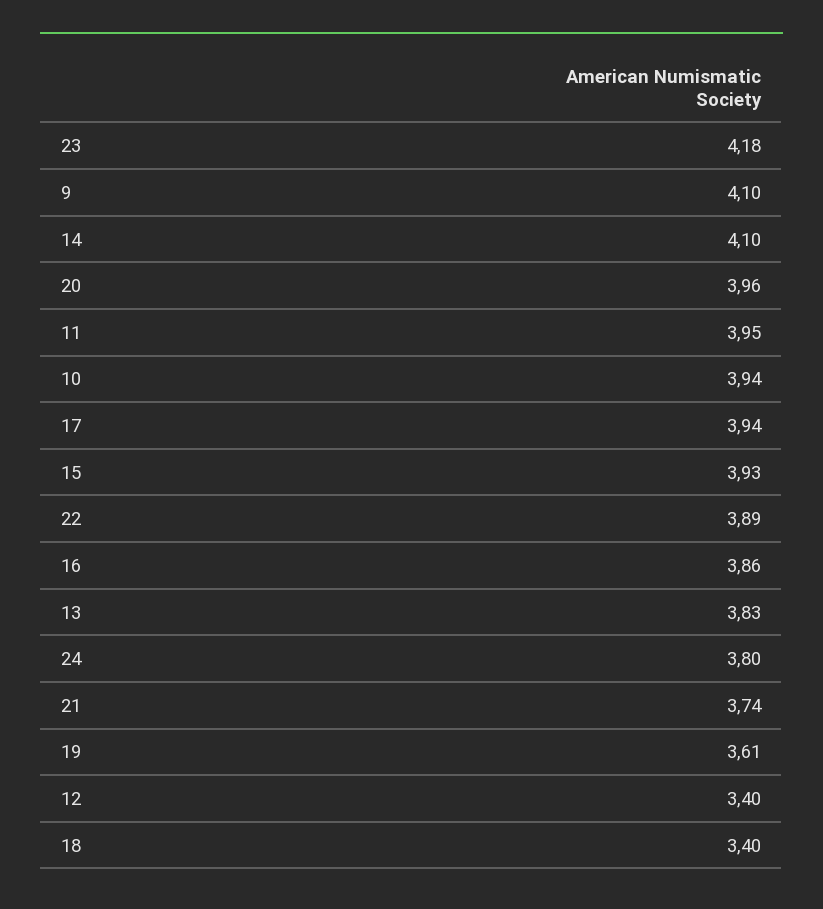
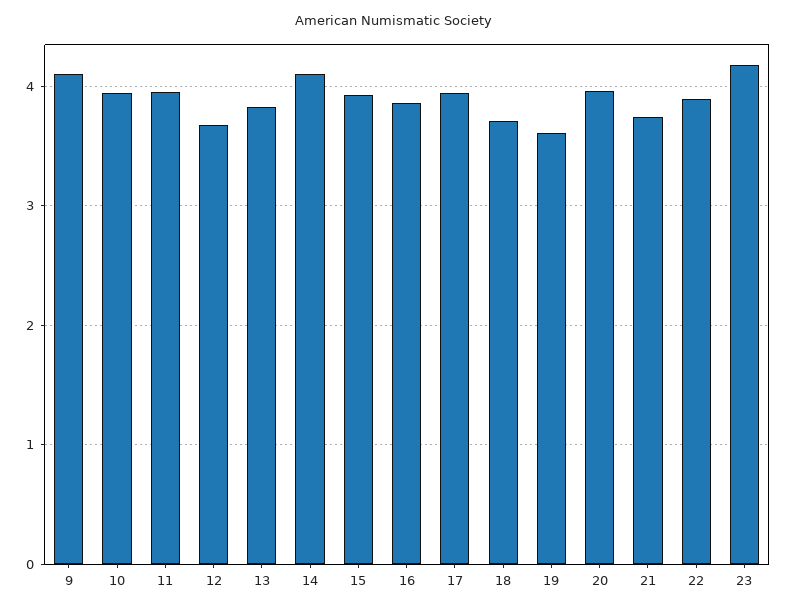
24: 3.8 -> none
12: 3.4 -> 3.7
18: 3.4 -> 3.7

